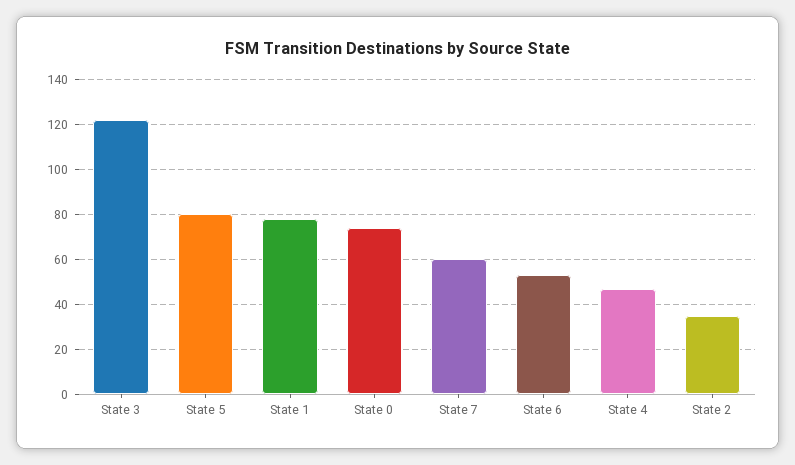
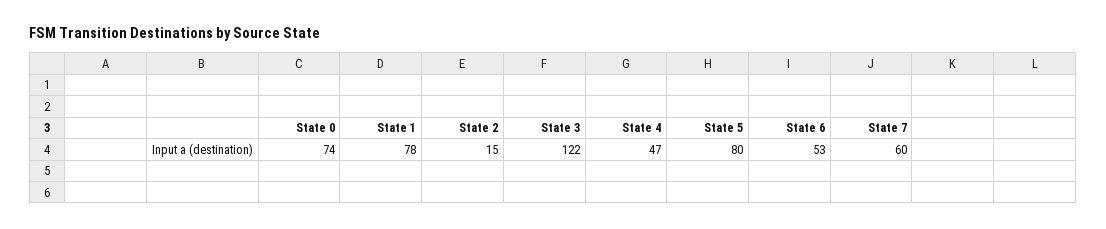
State 2: 35 -> 15

